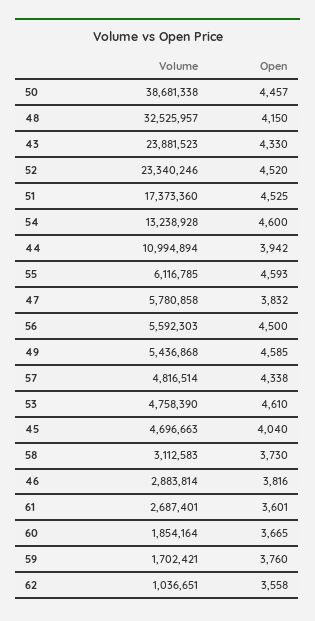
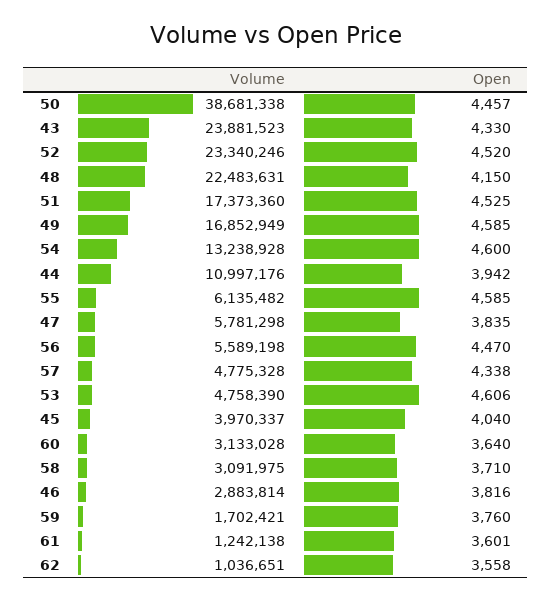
Volume, 48: 32525957 -> 22483631
Volume, 44: 10994894 -> 10997176
Volume, 55: 6116785 -> 6135482
Open, 55: 4593 -> 4585
Volume, 47: 5780858 -> 5781298
Open, 47: 3832 -> 3835
Volume, 56: 5592303 -> 5589198
Open, 56: 4500 -> 4470
Volume, 49: 5436868 -> 16852949
Volume, 57: 4816514 -> 4775328
Open, 53: 4610 -> 4606
Volume, 45: 4696663 -> 3970337
Volume, 58: 3112583 -> 3091975
Open, 58: 3730 -> 3710
Volume, 61: 2687401 -> 1242138
Volume, 60: 1854164 -> 3133028
Open, 60: 3665 -> 3640

